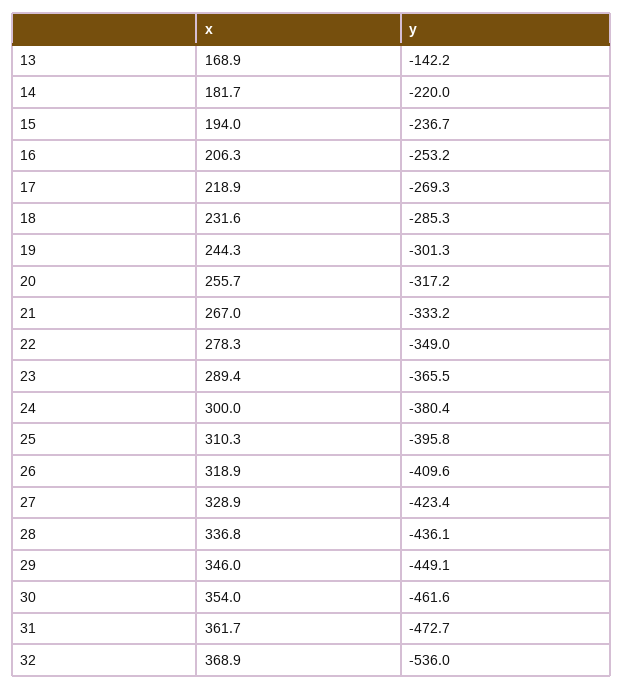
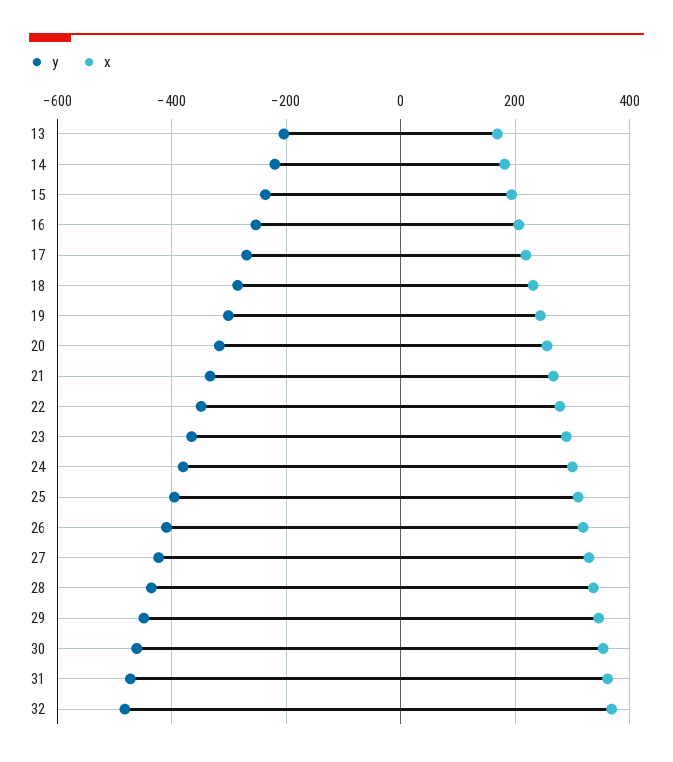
y, 13: -142.2 -> -200
y, 32: -536 -> -480

